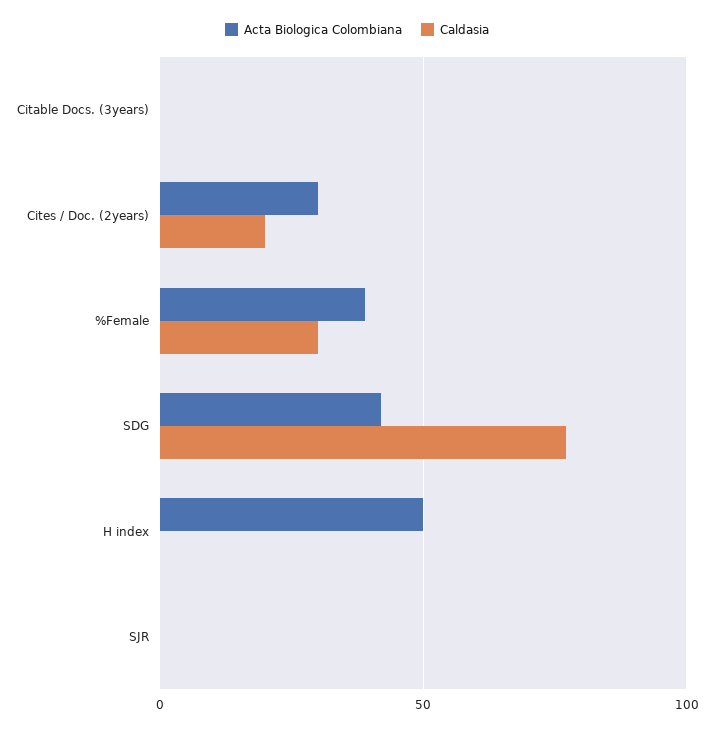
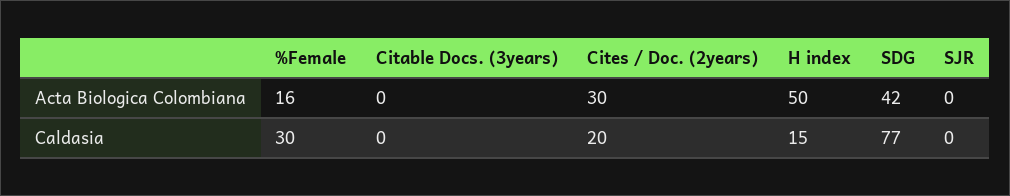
Acta Biologica Colombiana, %Female: 40 -> 16
Caldasia, H index: 0 -> 15

